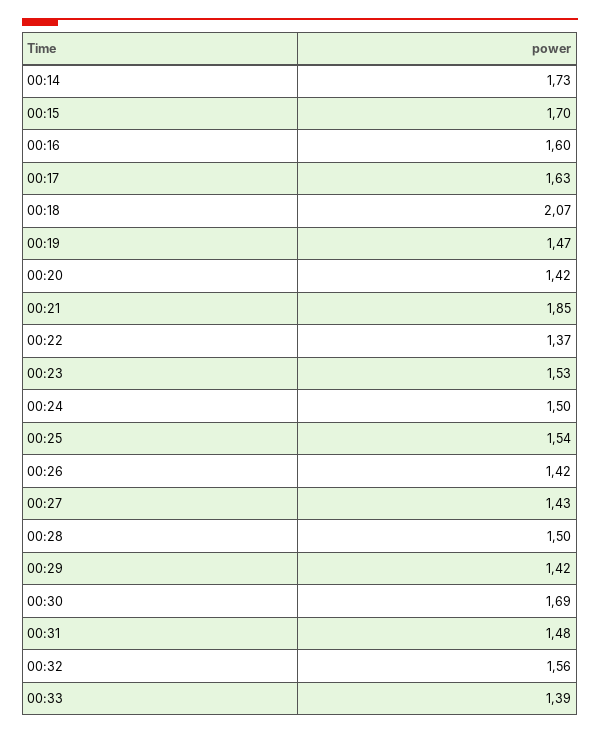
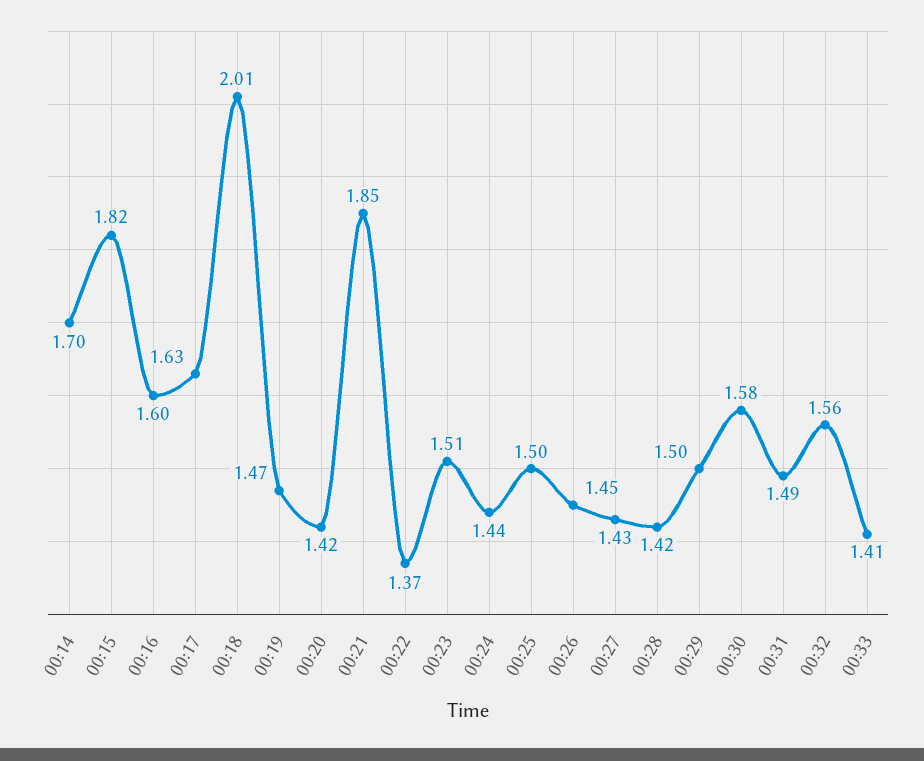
00:14: 1.73 -> 1.7
00:15: 1.7 -> 1.82
00:18: 2.07 -> 2.01
00:23: 1.53 -> 1.51
00:24: 1.5 -> 1.44
00:25: 1.54 -> 1.5
00:26: 1.42 -> 1.45
00:28: 1.5 -> 1.42
00:29: 1.42 -> 1.5
00:30: 1.69 -> 1.58
00:31: 1.48 -> 1.49
00:33: 1.39 -> 1.41

